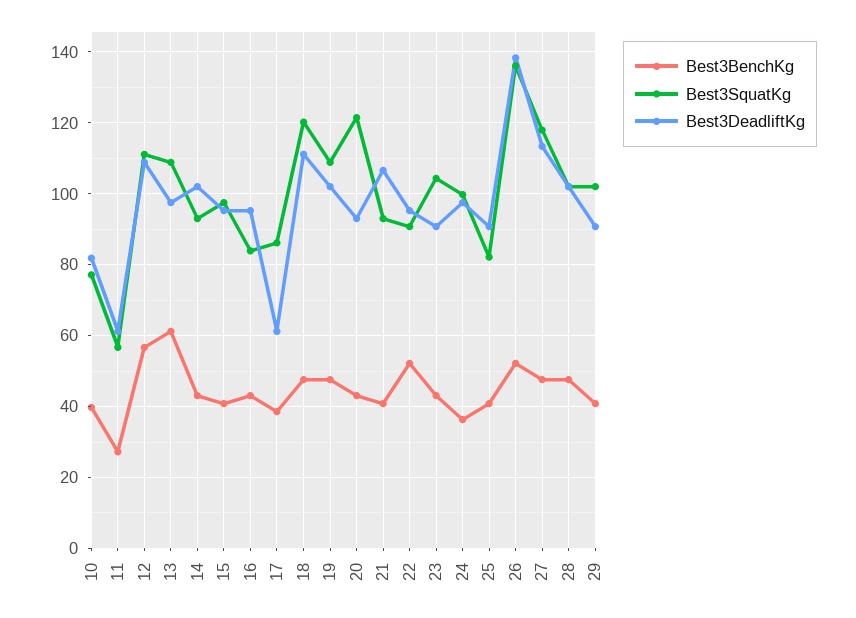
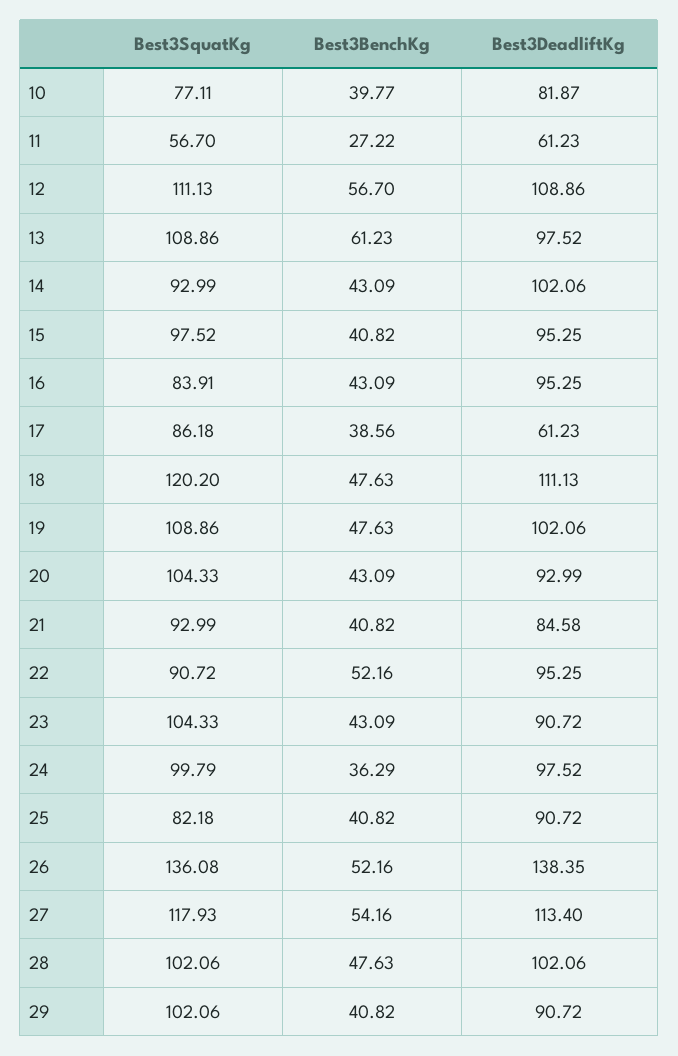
Best3SquatKg, 20: 122 -> 104.33
Best3DeadliftKg, 21: 106 -> 84.58
Best3BenchKg, 27: 48 -> 54.16

